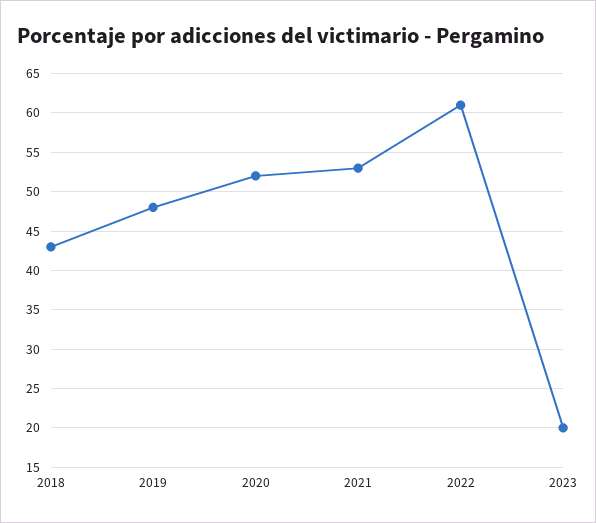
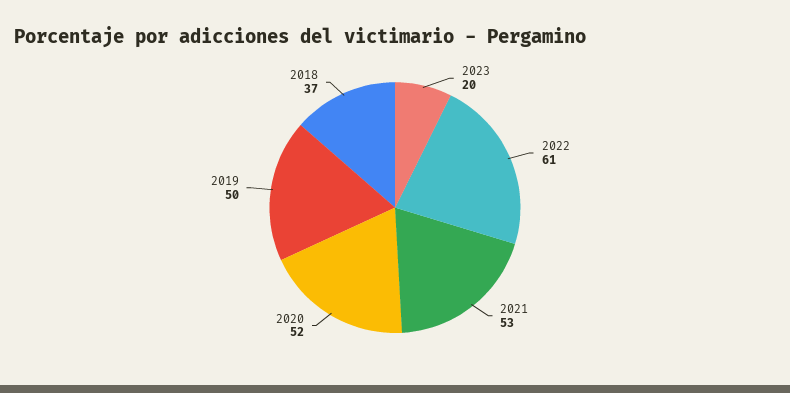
2018: 43 -> 37
2019: 48 -> 50

